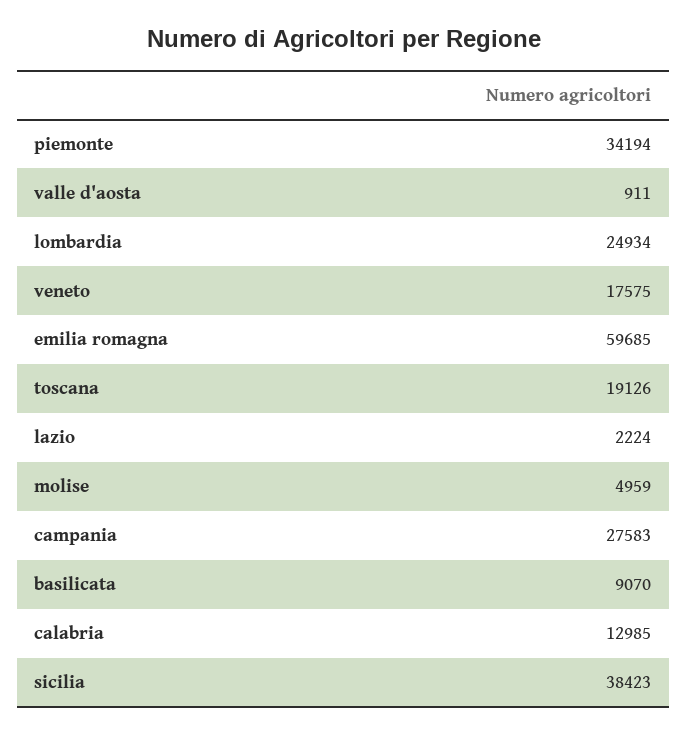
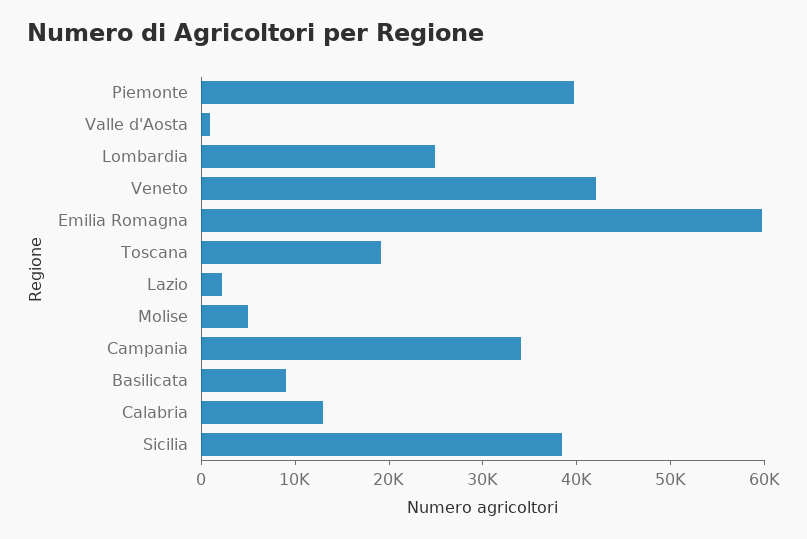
piemonte: 34194 -> 40000
veneto: 17575 -> 42000
campania: 27583 -> 34000

